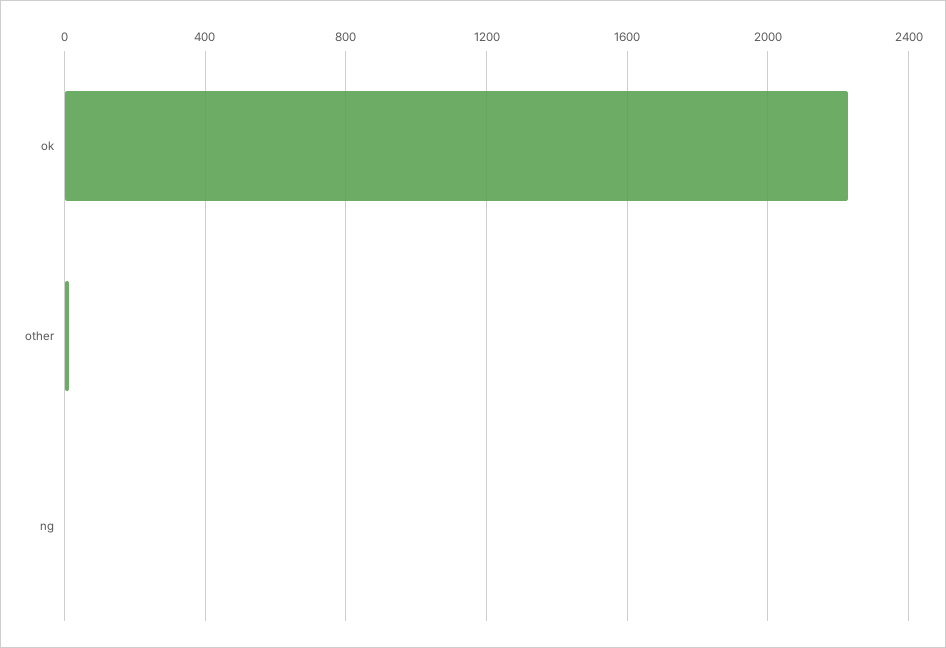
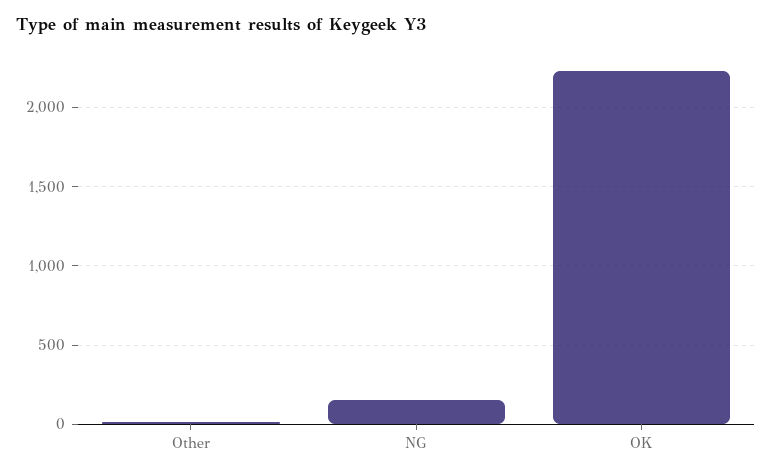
ng: 0 -> 150

